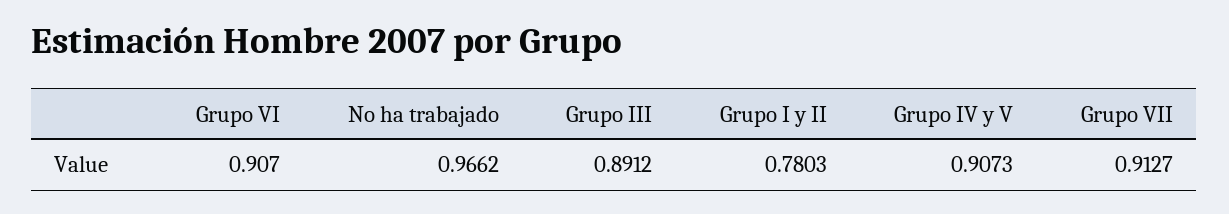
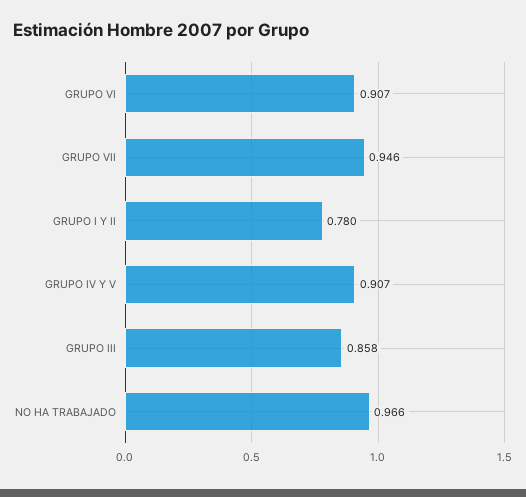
Grupo III: 0.8912 -> 0.858
Grupo VII: 0.9127 -> 0.946

